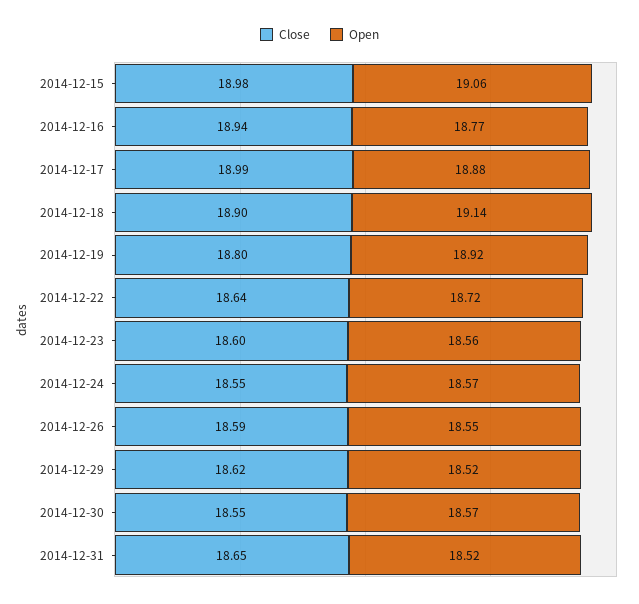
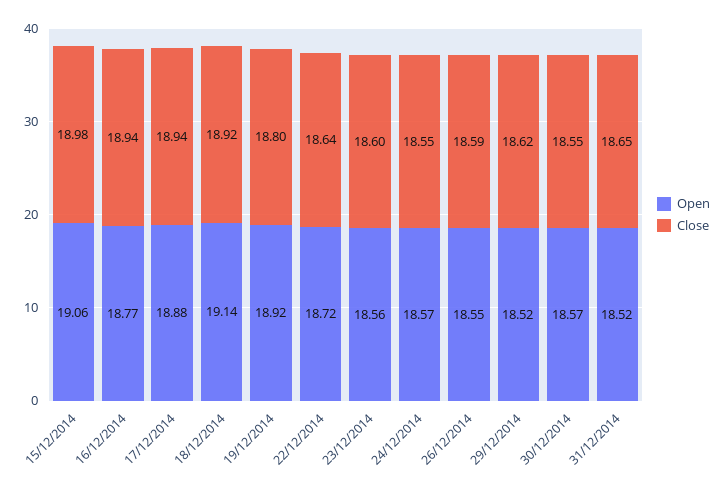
Close, 2014-12-17: 18.99 -> 18.94
Close, 2014-12-18: 18.9 -> 18.92

